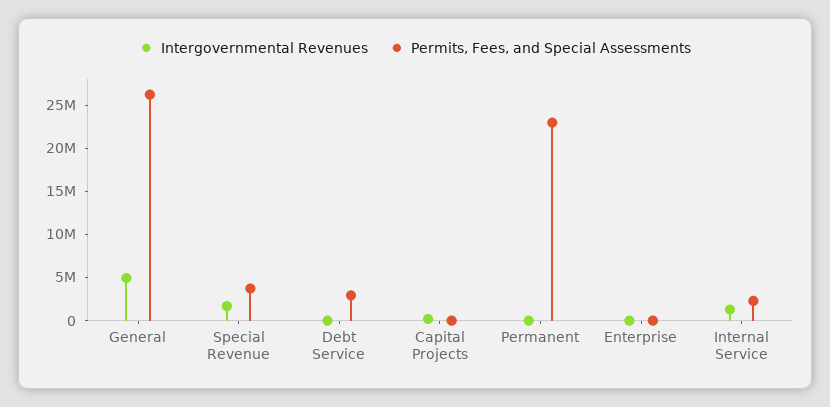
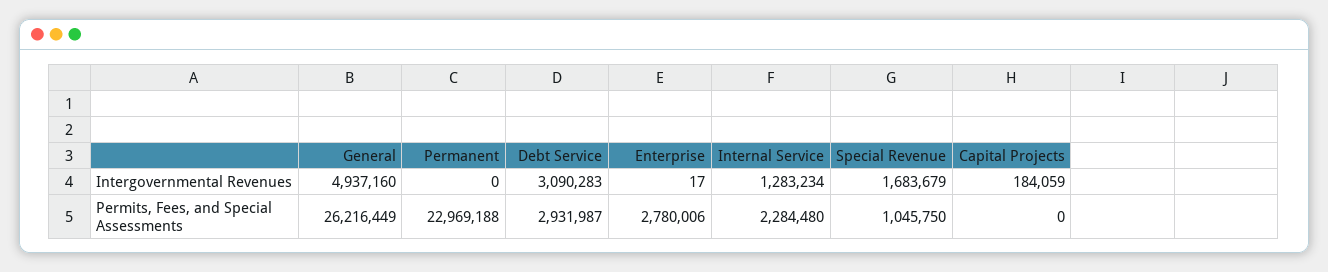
Permits, Fees, and Special Assessments, Special Revenue: 4000000 -> 1045750
Intergovernmental Revenues, Debt Service: 0 -> 3090283
Permits, Fees, and Special Assessments, Enterprise: 0 -> 2780006

